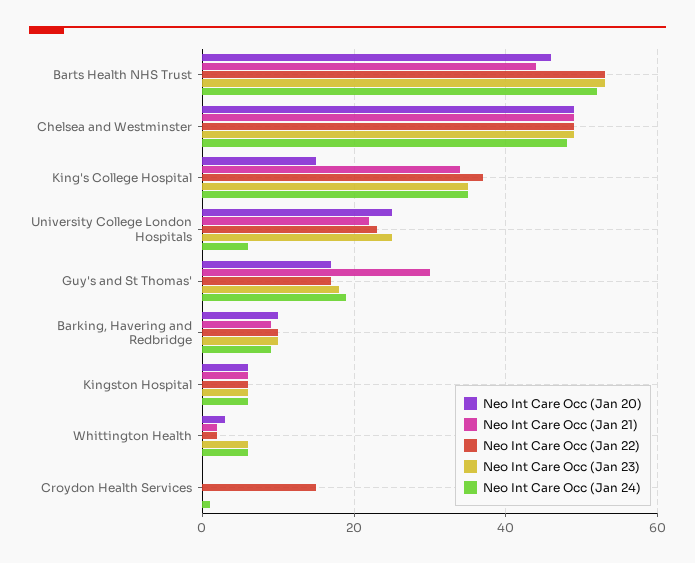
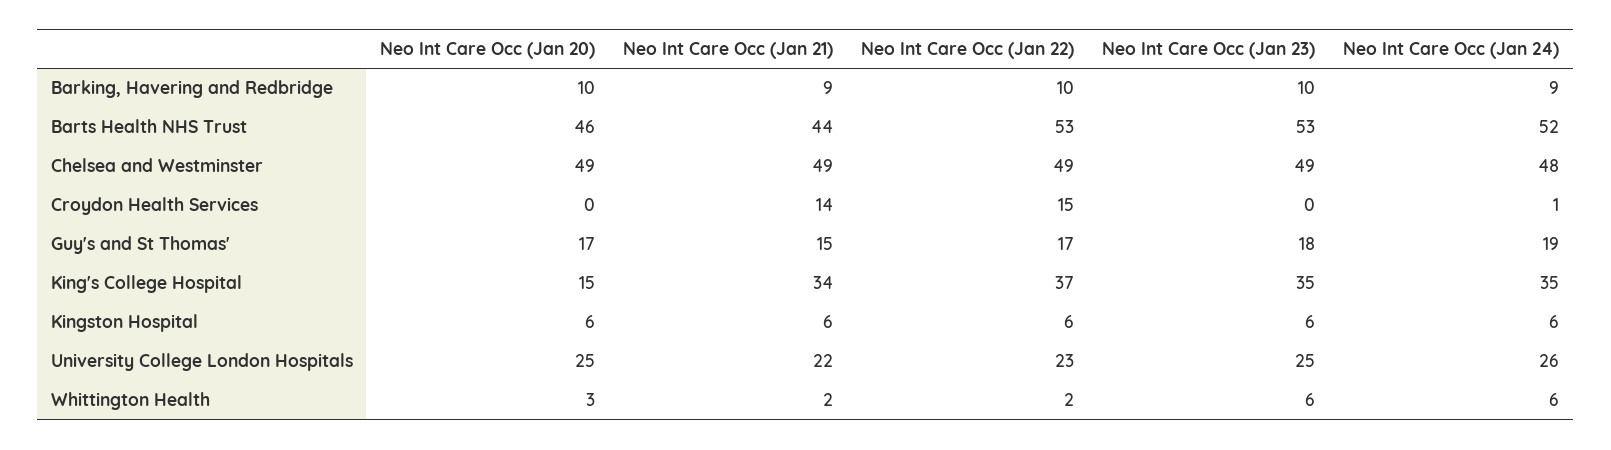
Neo Int Care Occ (Jan 24), University College London Hospitals: 5 -> 26
Neo Int Care Occ (Jan 21), Guy's and St Thomas': 30 -> 15
Neo Int Care Occ (Jan 21), Croydon Health Services: 0 -> 14

